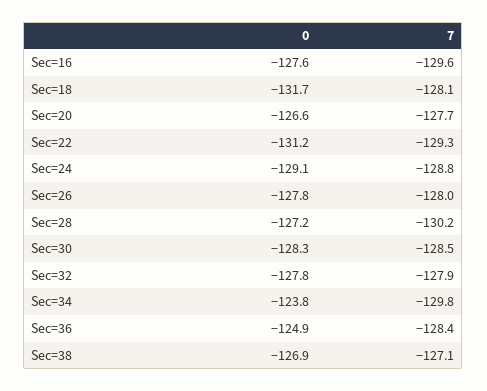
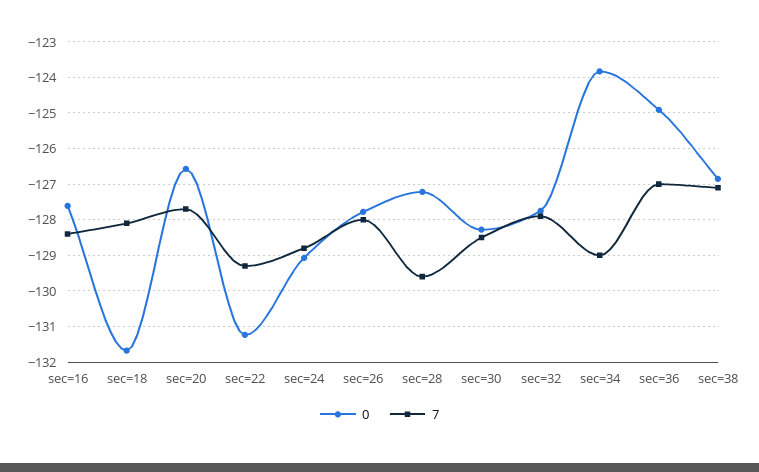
7, Sec=16: -129.6 -> -128.4
7, Sec=28: -130.2 -> -129.6
7, Sec=34: -129.8 -> -129
7, Sec=36: -128.4 -> -127

